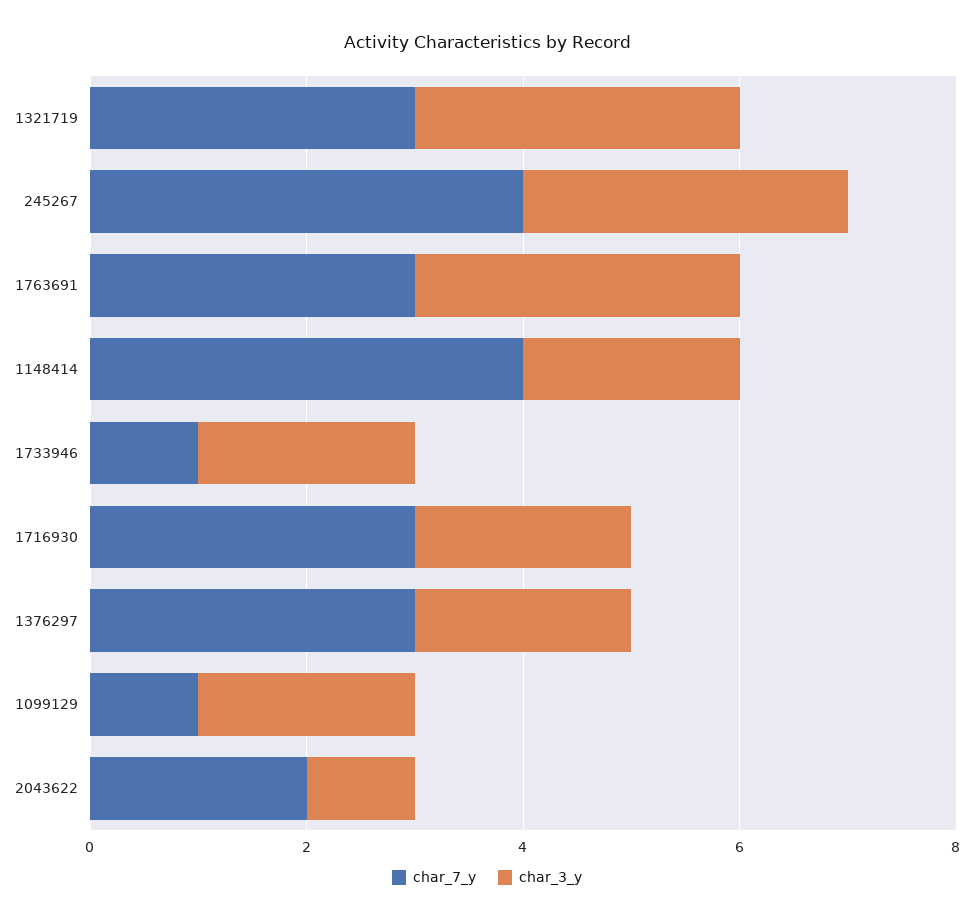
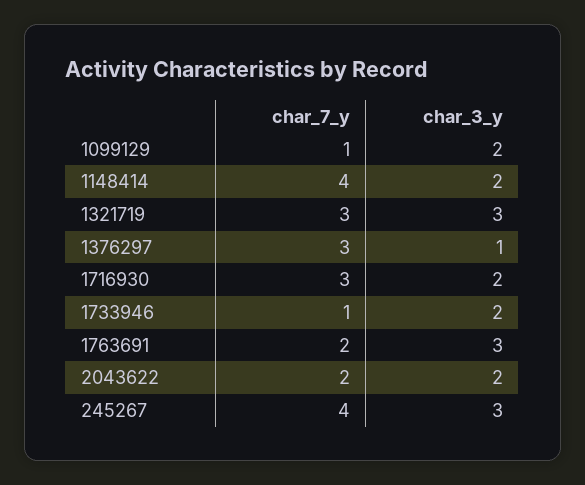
char_7_y, 1763691: 3 -> 2
char_3_y, 1376297: 2 -> 1
char_3_y, 2043622: 1 -> 2

